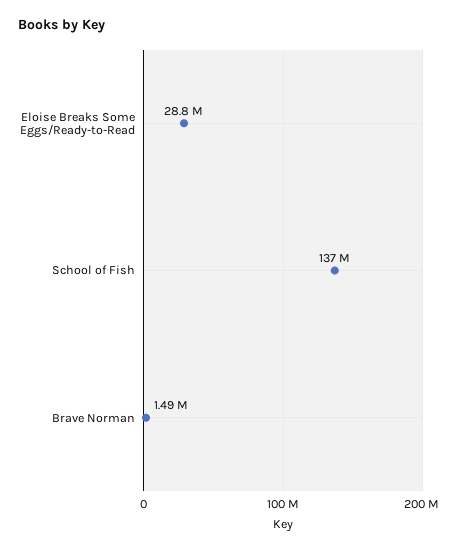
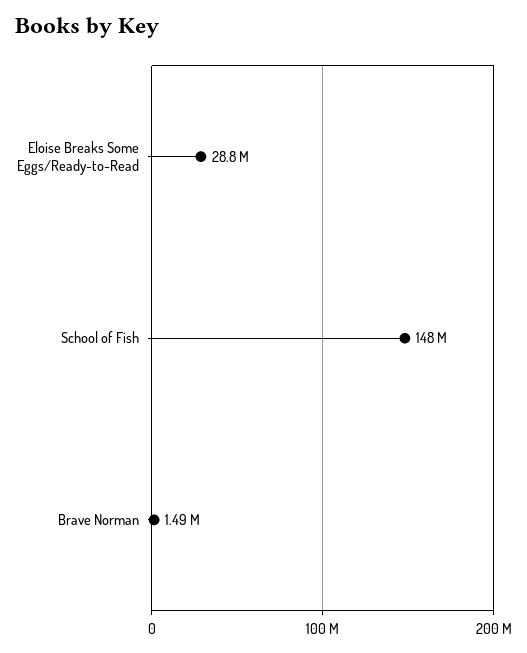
School of Fish: 137000000 -> 148000000

